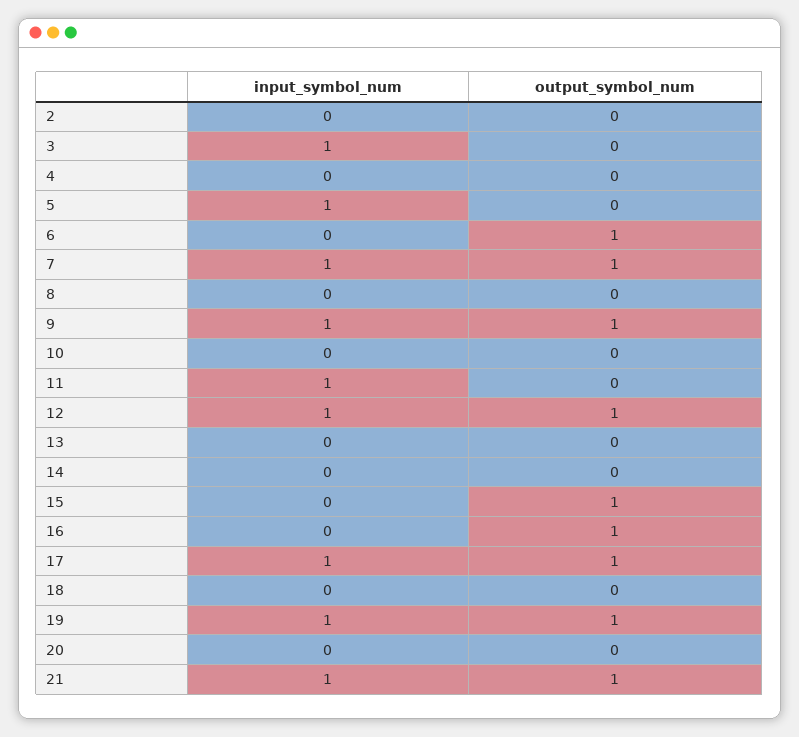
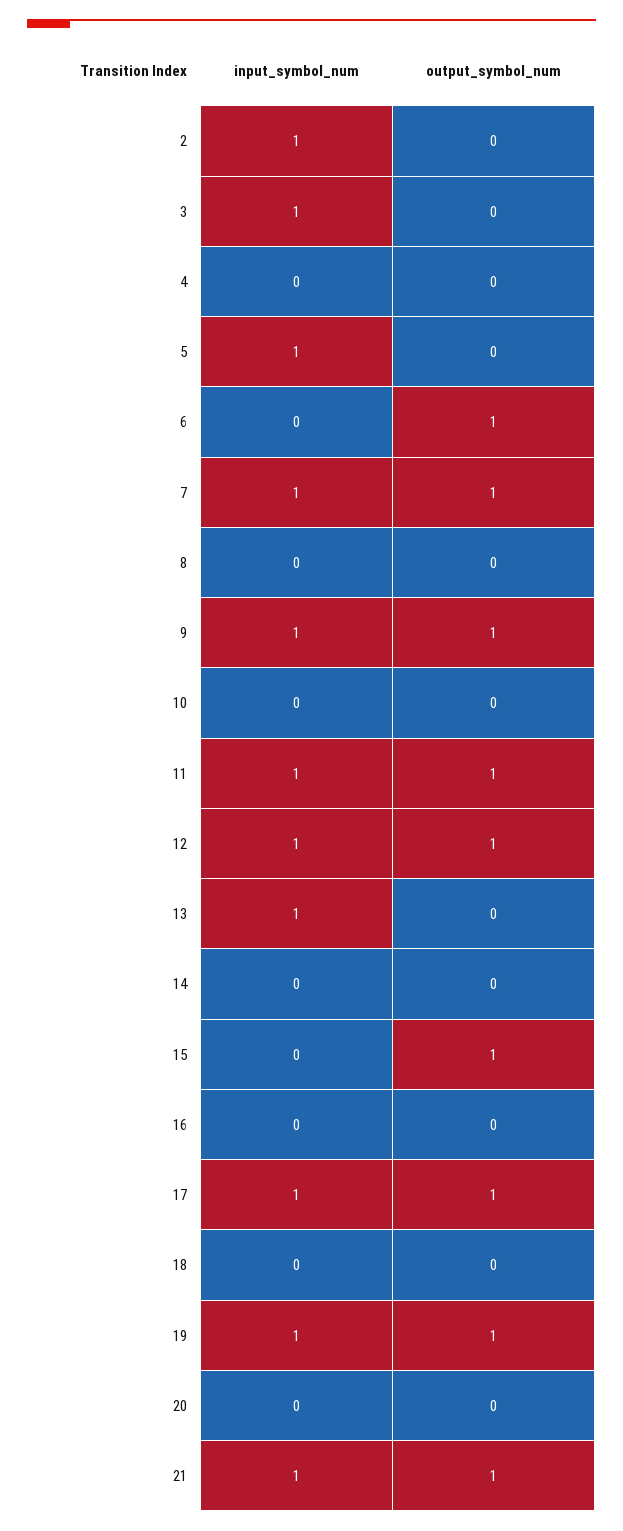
input_symbol_num, 2: 0 -> 1
output_symbol_num, 11: 0 -> 1
input_symbol_num, 13: 0 -> 1
output_symbol_num, 16: 1 -> 0

